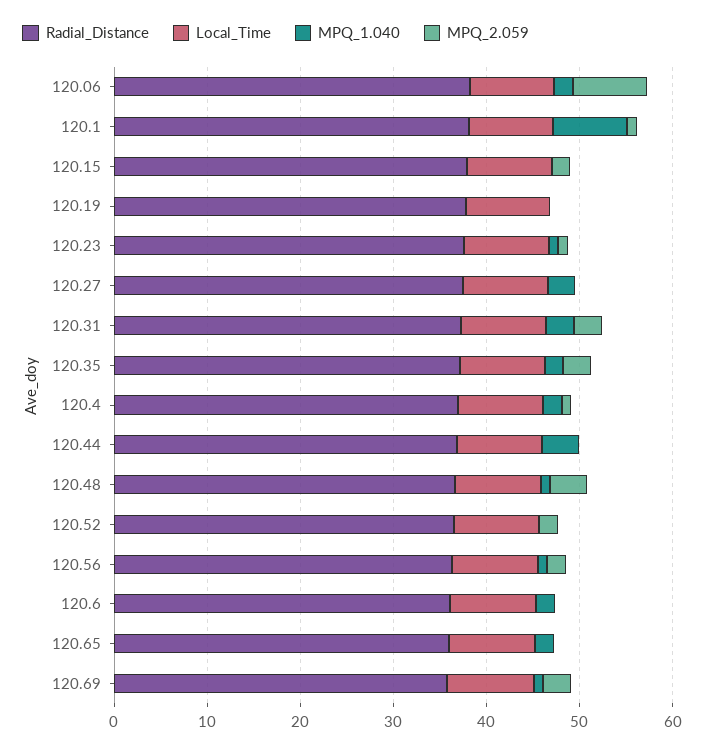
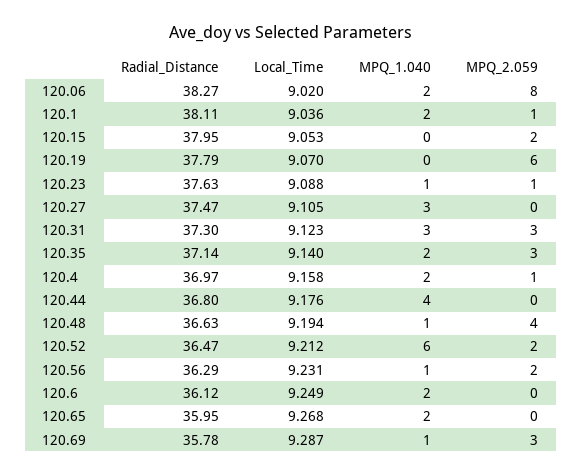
MPQ_1.040, 120.1: 8 -> 2
MPQ_2.059, 120.19: 0 -> 6
MPQ_1.040, 120.52: 0 -> 6

